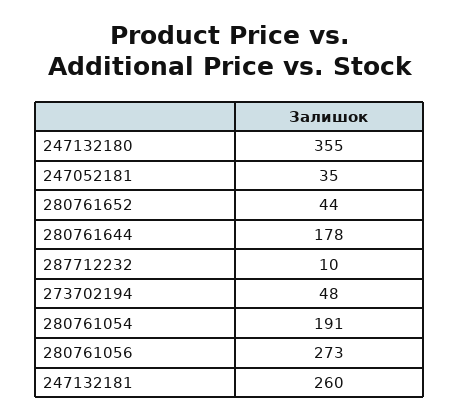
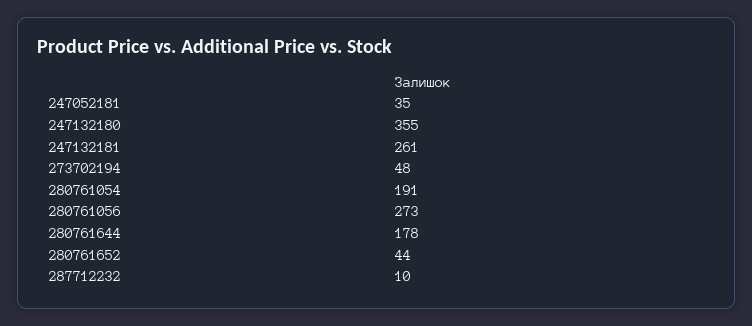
247132181: 260 -> 261

